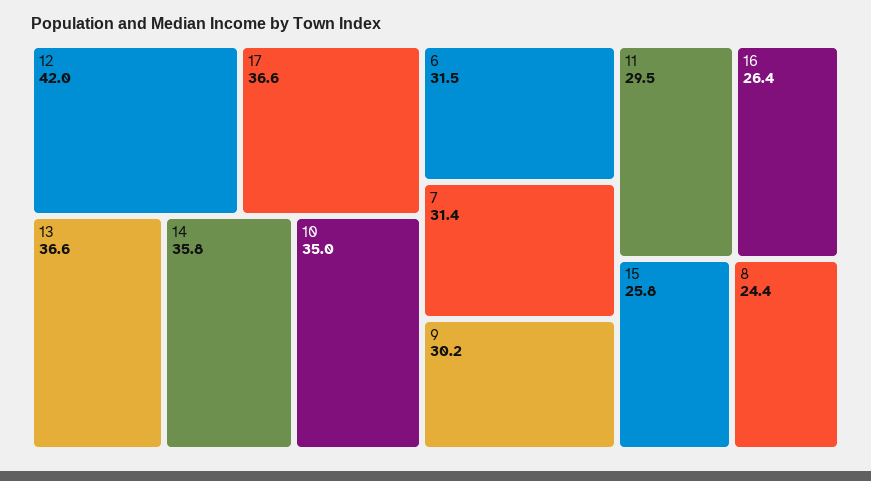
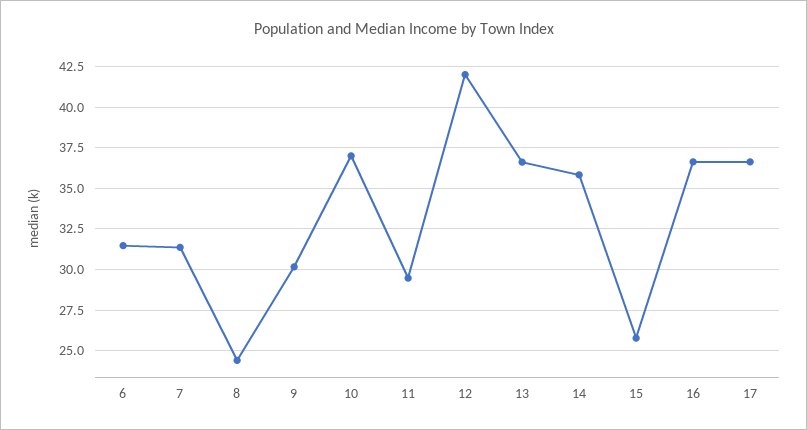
10: 35 -> 37
16: 26.4 -> 36.5

